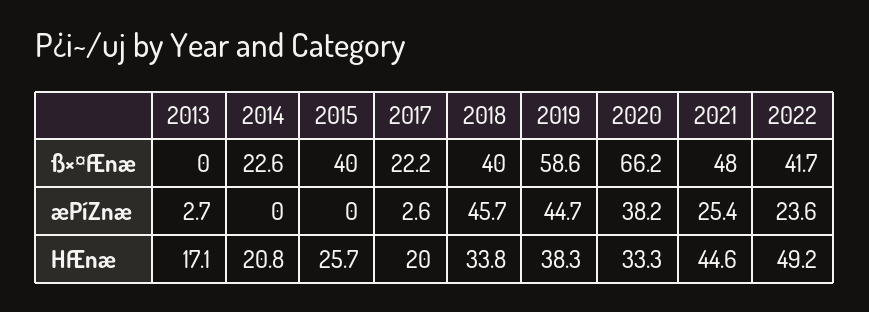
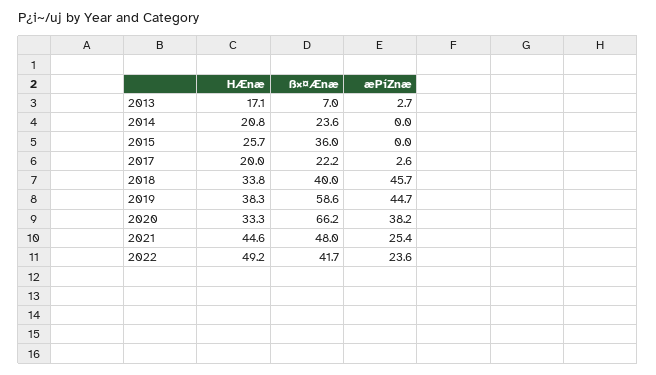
2013, ß×¤Ænæ: 0 -> 7
2014, ß×¤Ænæ: 22.6 -> 23.6
2015, ß×¤Ænæ: 40 -> 36

